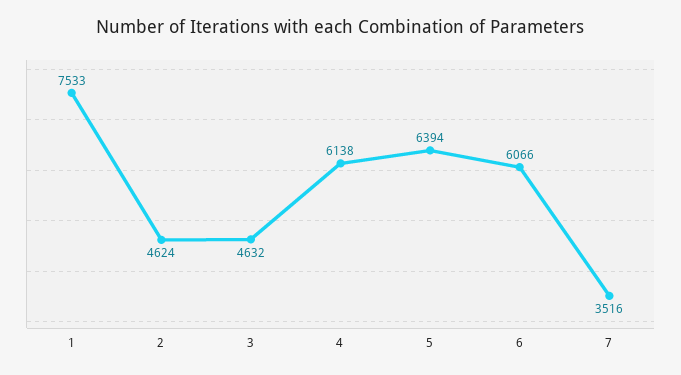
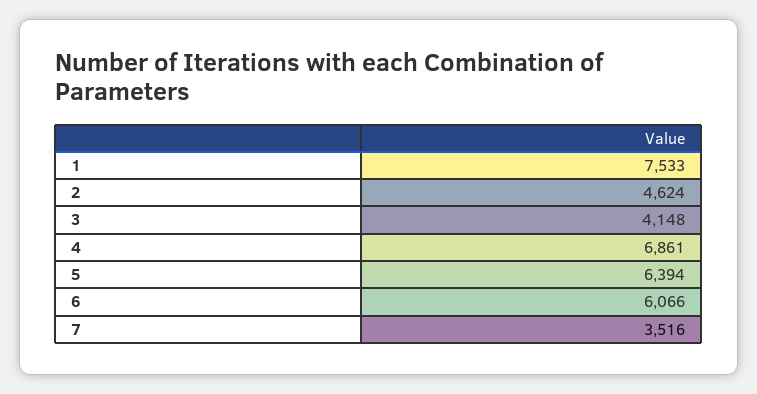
3: 4632 -> 4148
4: 6138 -> 6861

